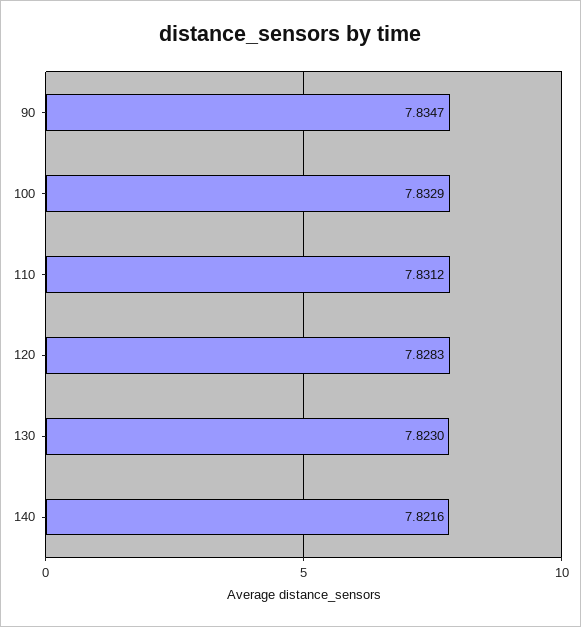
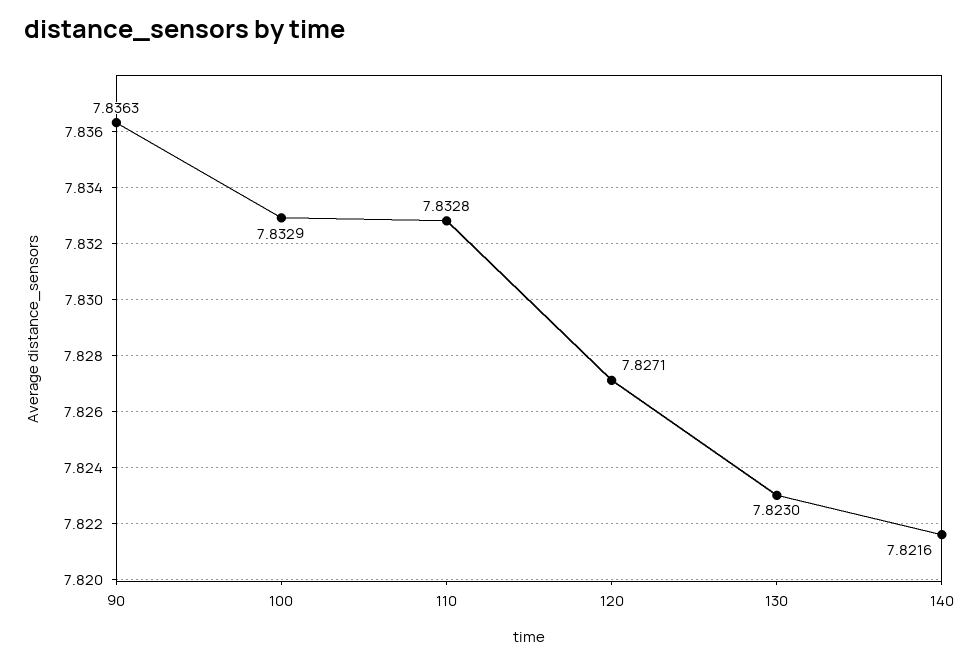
90: 7.8347 -> 7.8363
110: 7.8312 -> 7.8328
120: 7.8283 -> 7.8271

